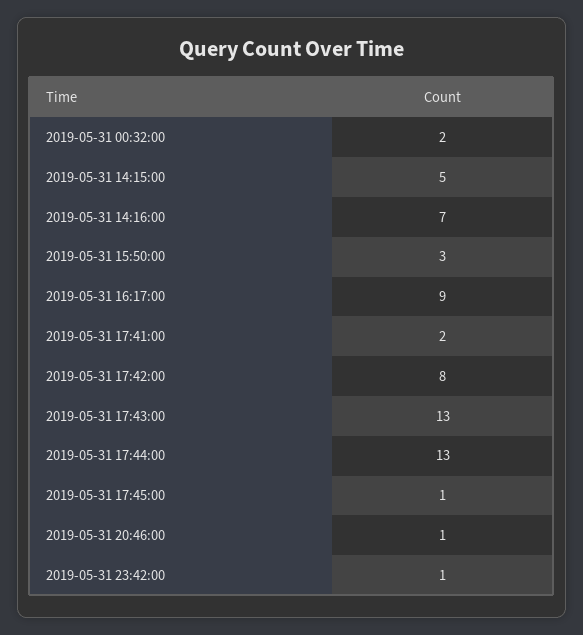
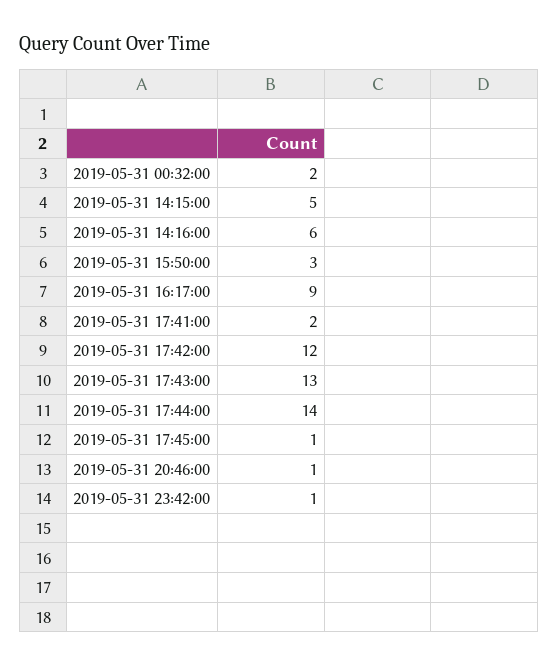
2019-05-31 14:16:00: 7 -> 6
2019-05-31 17:42:00: 8 -> 12
2019-05-31 17:44:00: 13 -> 14

